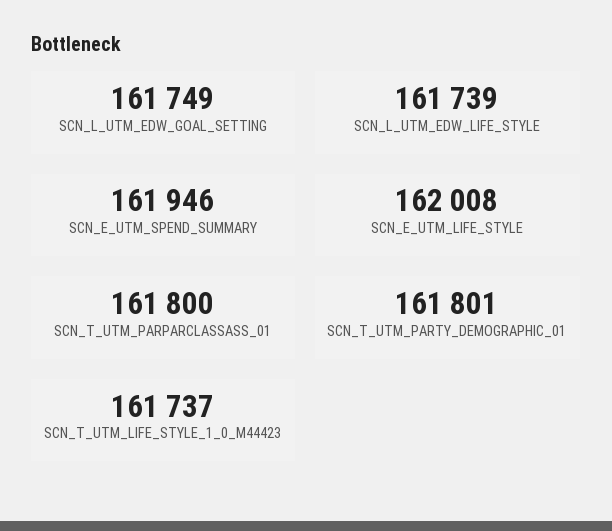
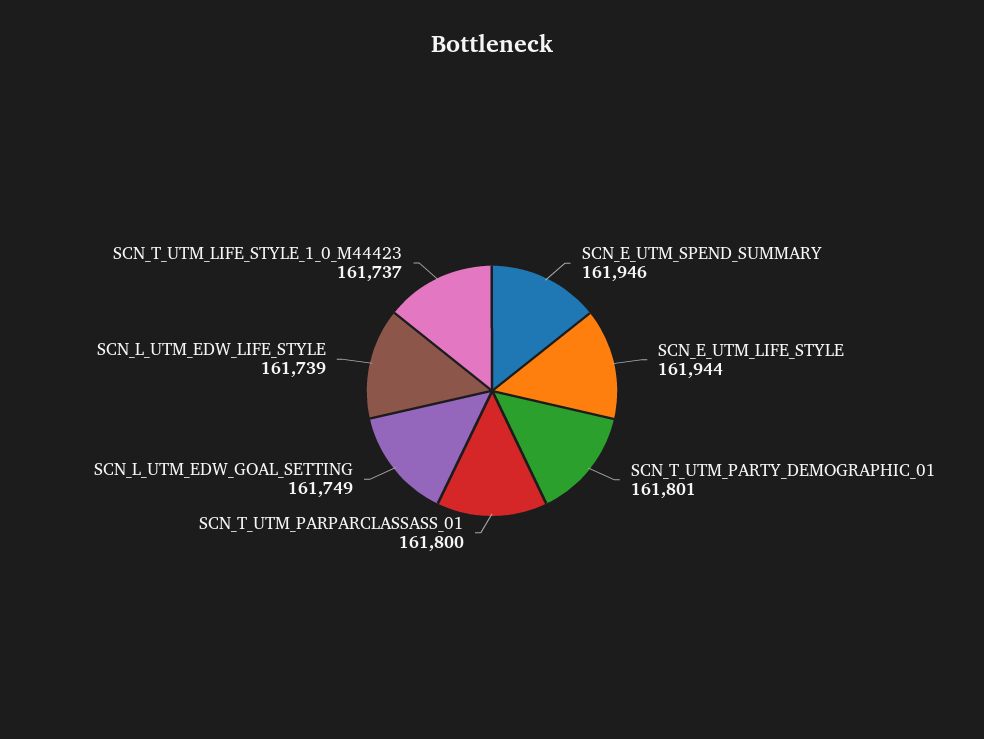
SCN_E_UTM_LIFE_STYLE: 162008 -> 161944

